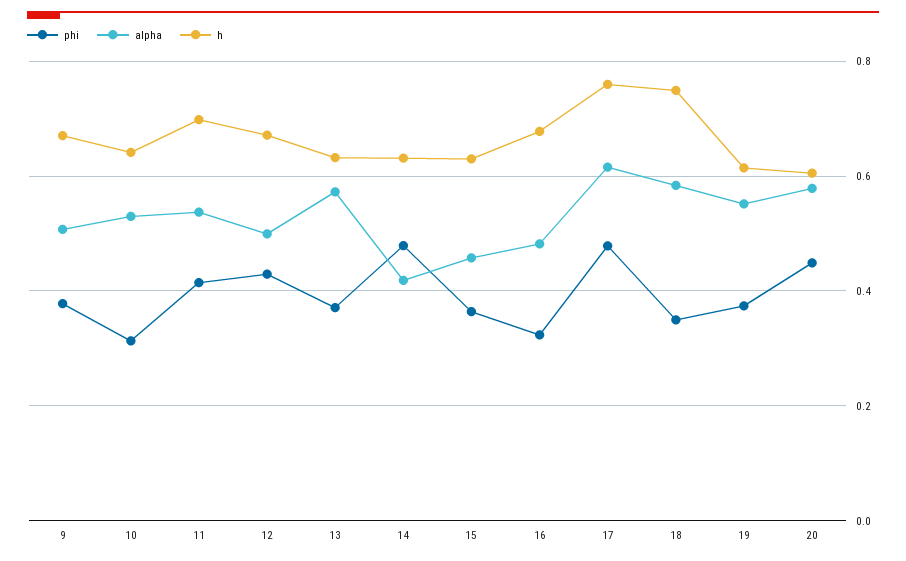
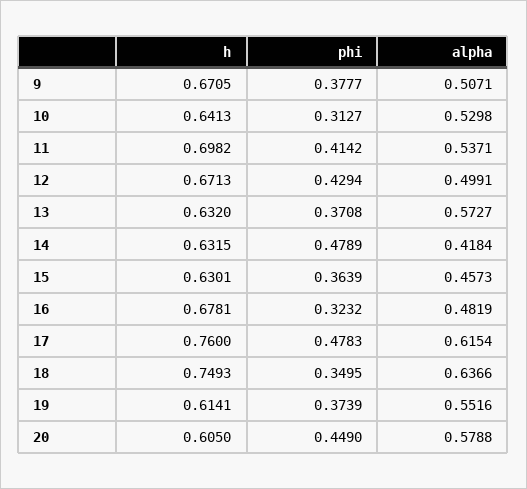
alpha, 18: 0.58 -> 0.6366

